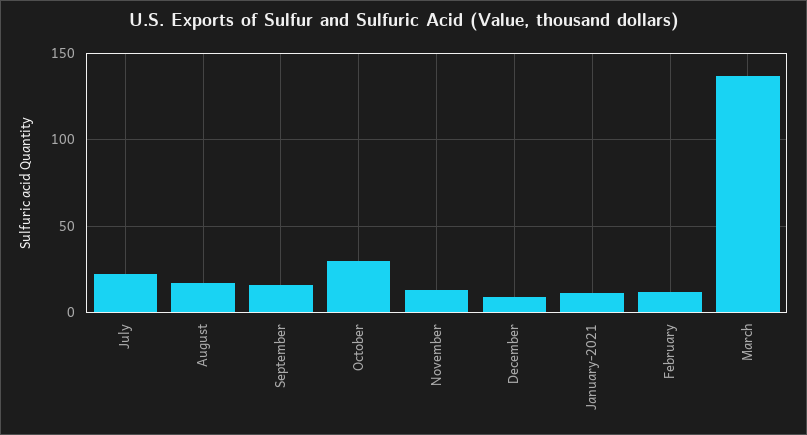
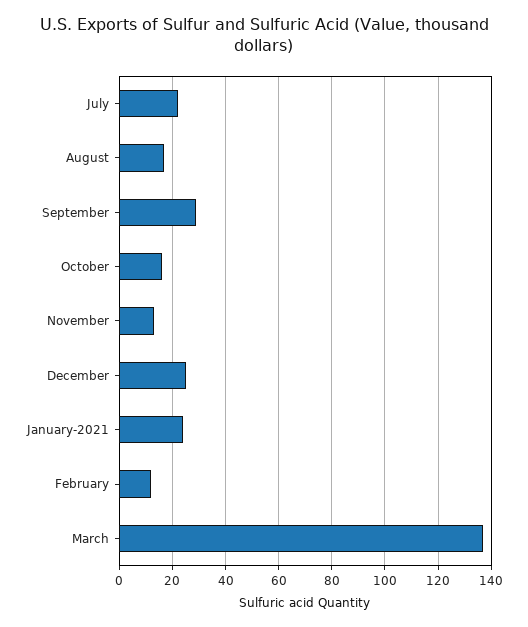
September: 15 -> 30
October: 30 -> 15
December: 10 -> 25
January-2021: 10 -> 25

